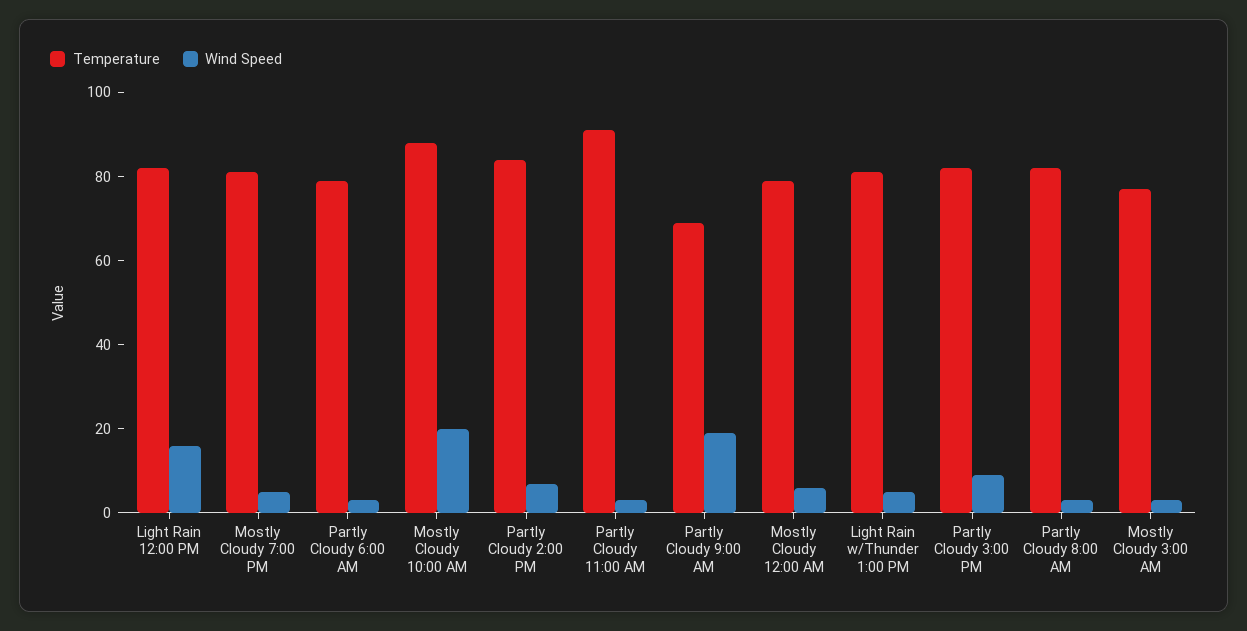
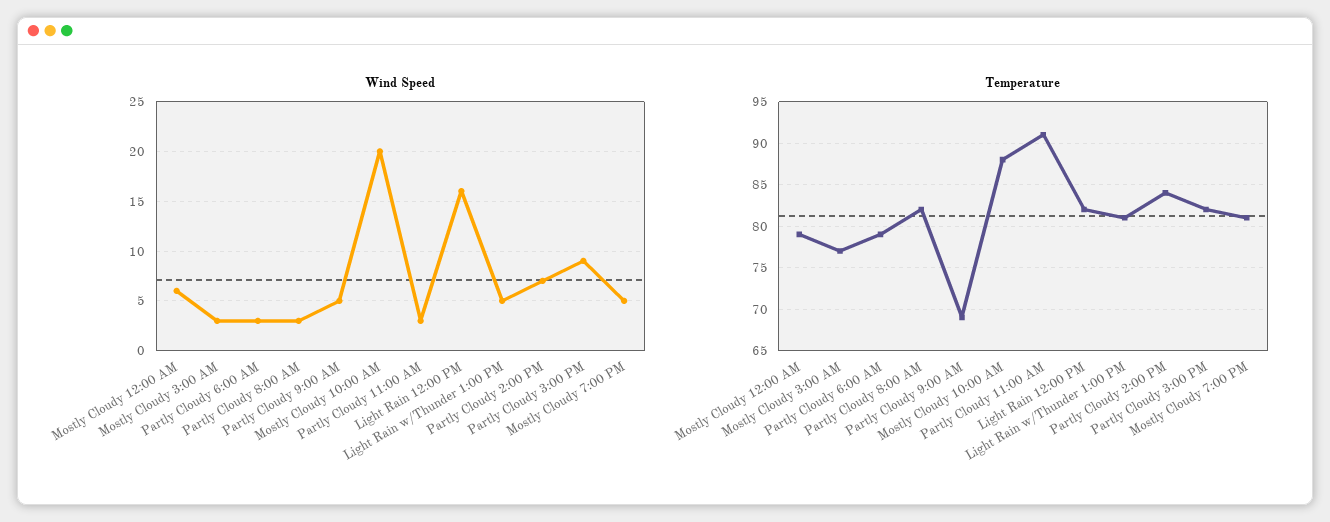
Wind Speed, Partly Cloudy 9:00 AM: 20 -> 5

